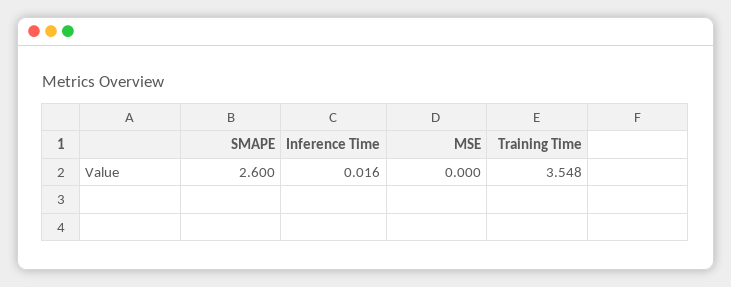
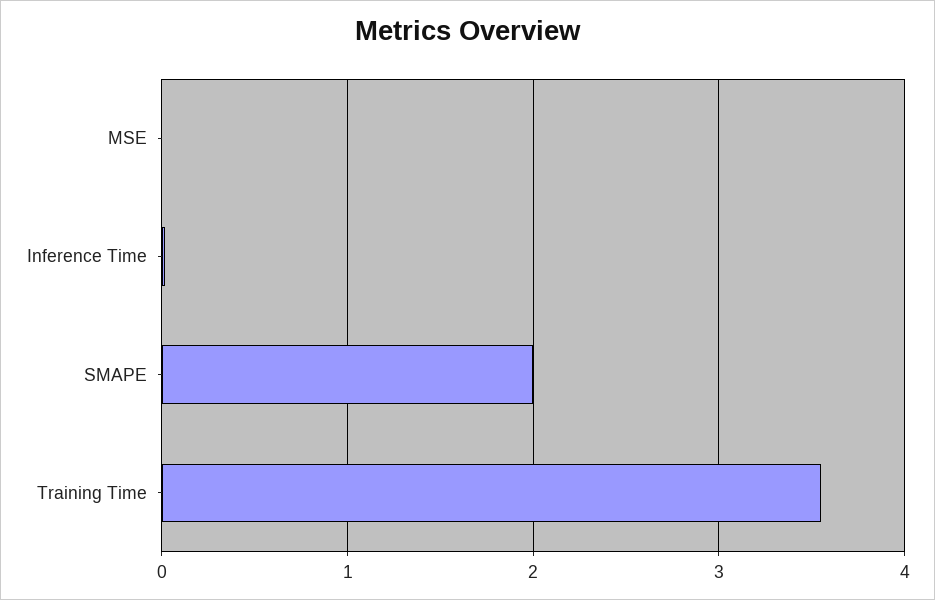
SMAPE: 2.6 -> 2

